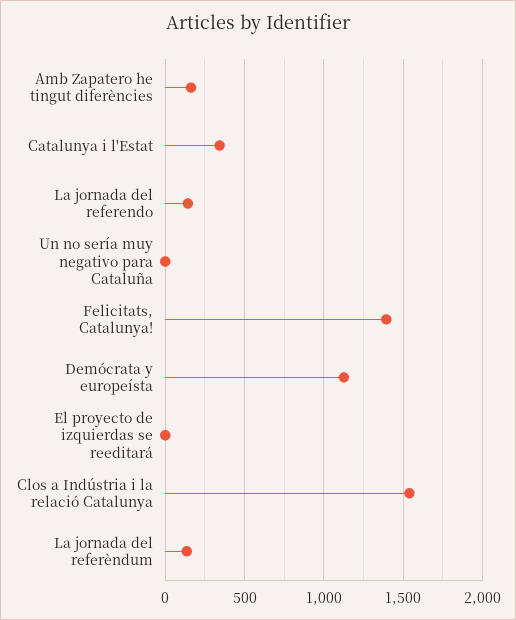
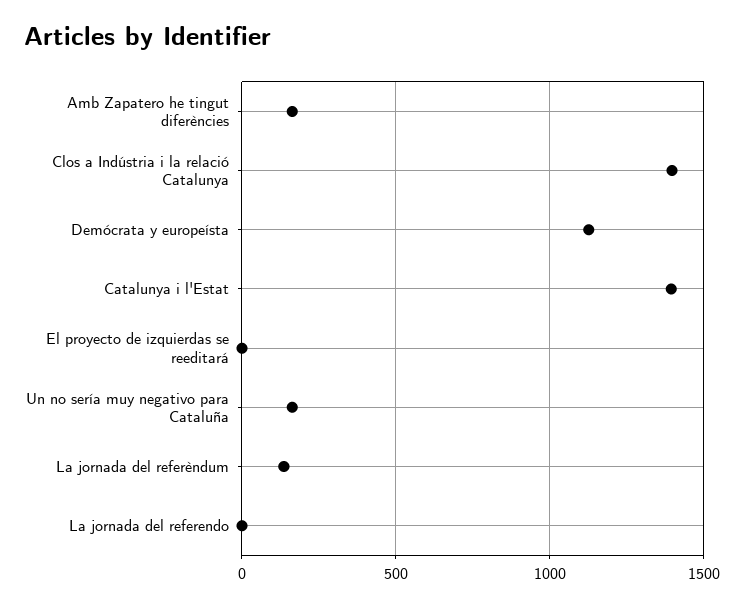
Catalunya i l'Estat: 350 -> 1400
La jornada del referendo: 150 -> 0
Un no sería muy negativo para Cataluña: 0 -> 150
Felicitats, Catalunya!: 1400 -> none
Clos a Indústria i la relació Catalunya: 1550 -> 1400

